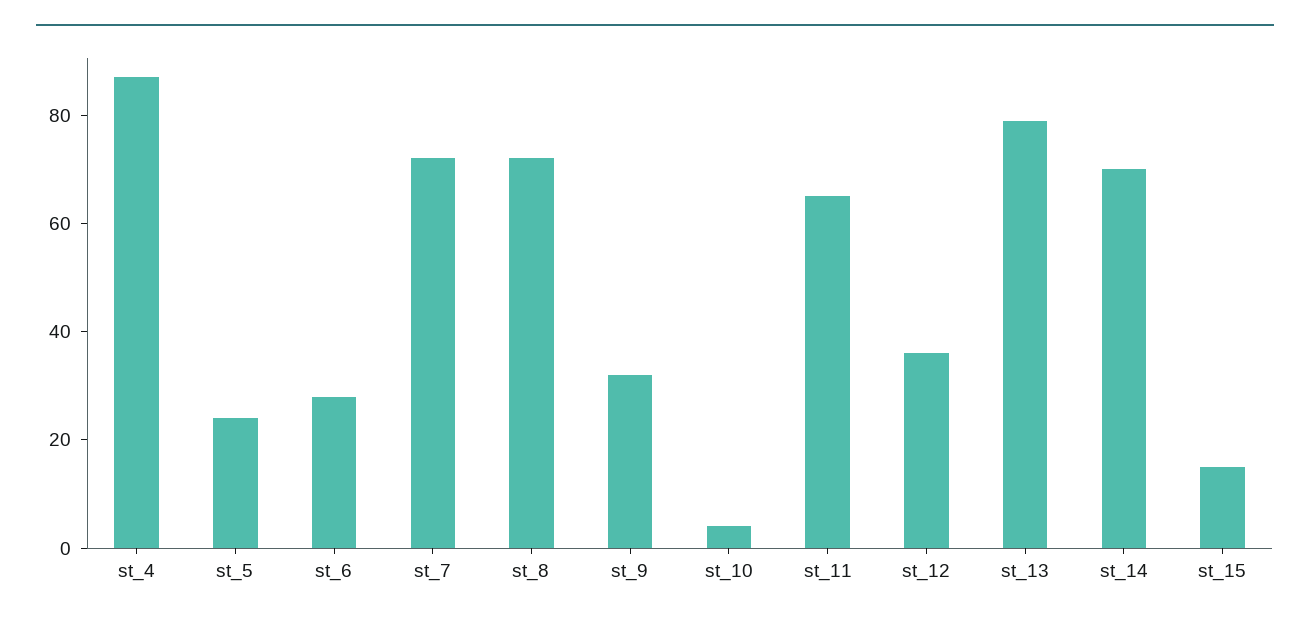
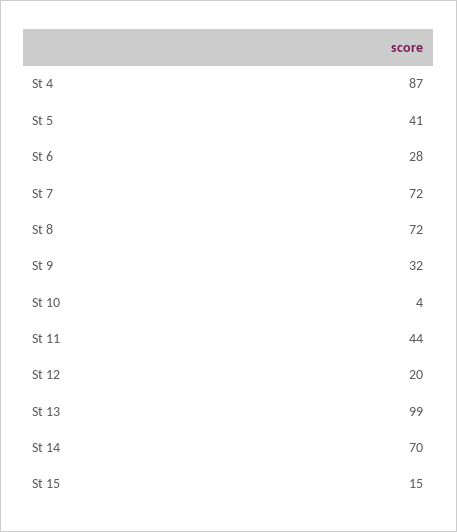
st_5: 25 -> 41
st_11: 65 -> 44
st_12: 35 -> 20
st_13: 80 -> 99

